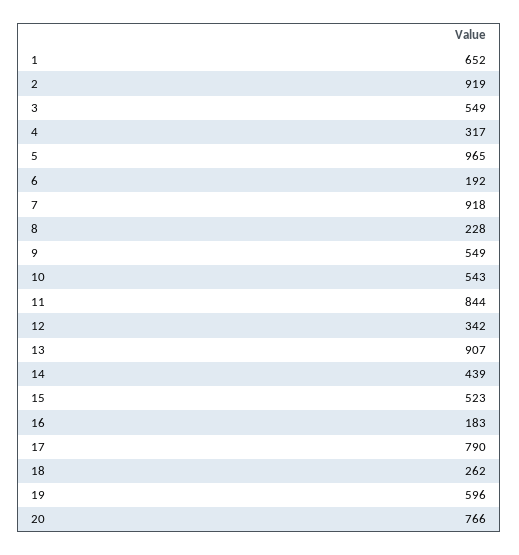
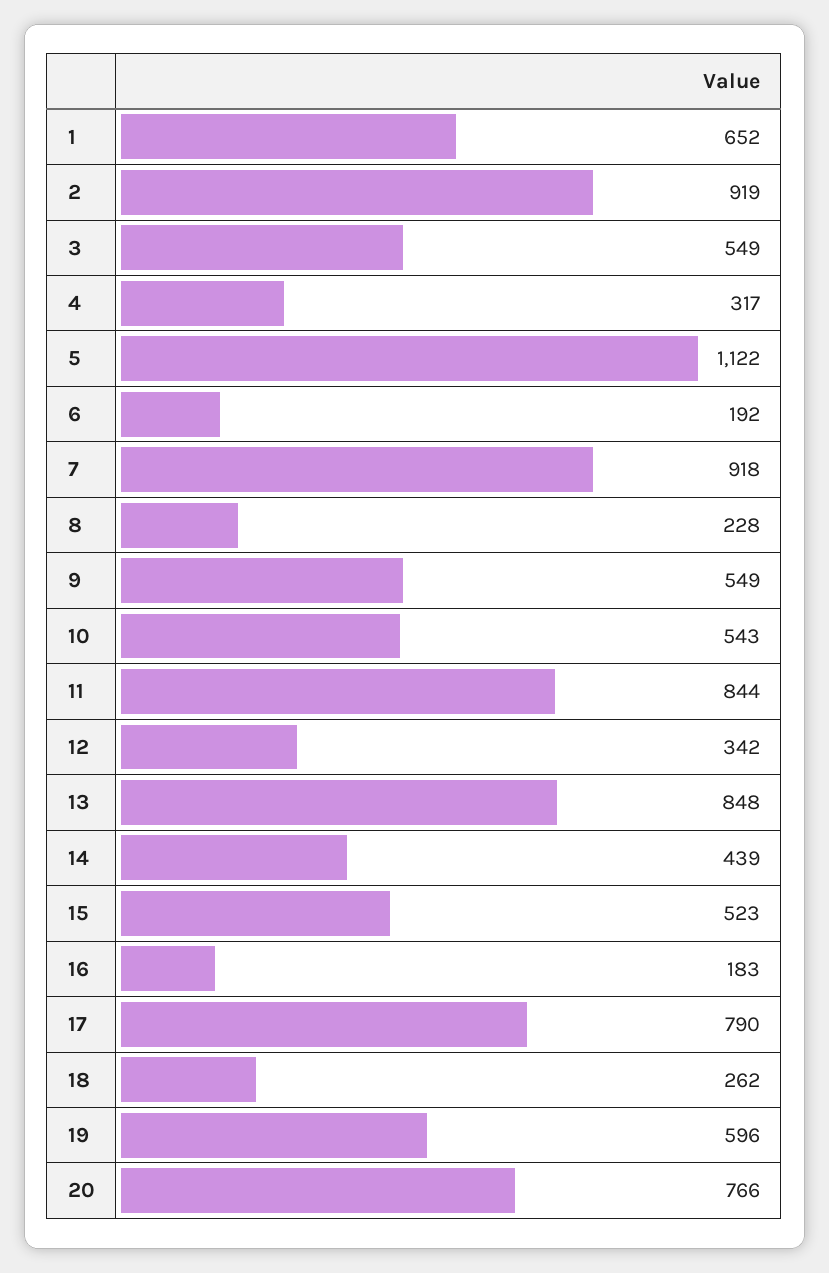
5: 965 -> 1122
13: 907 -> 848

